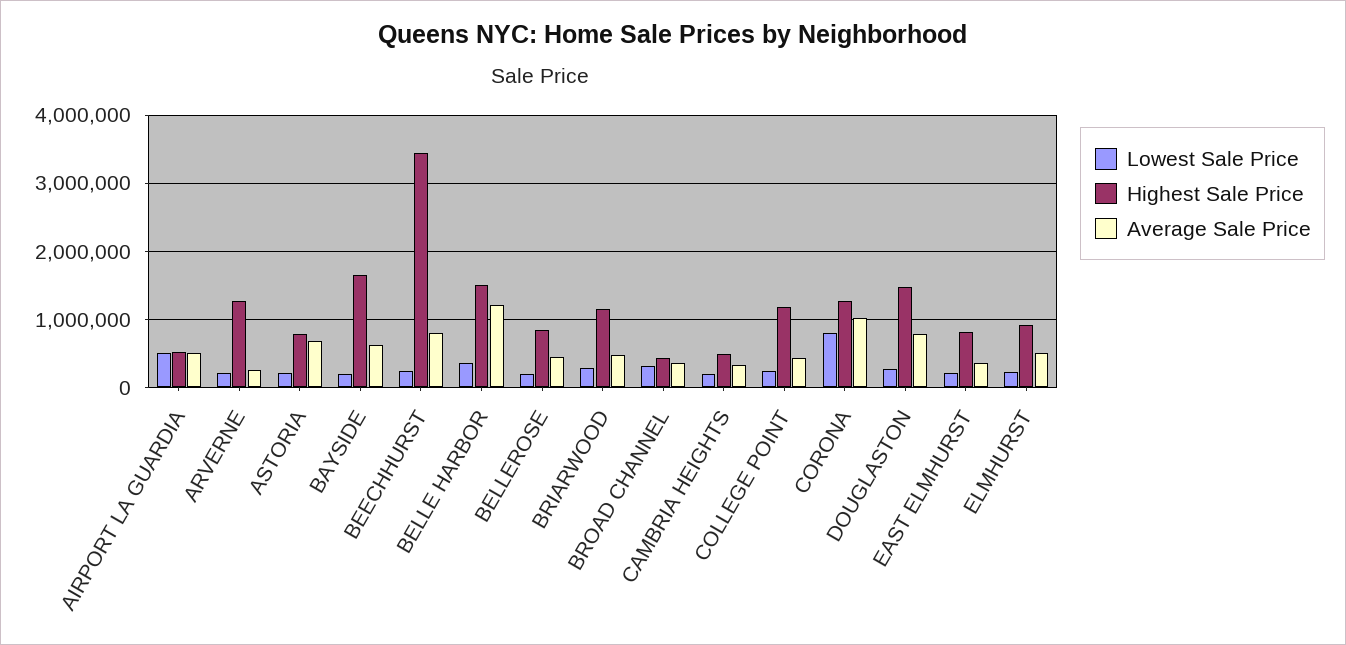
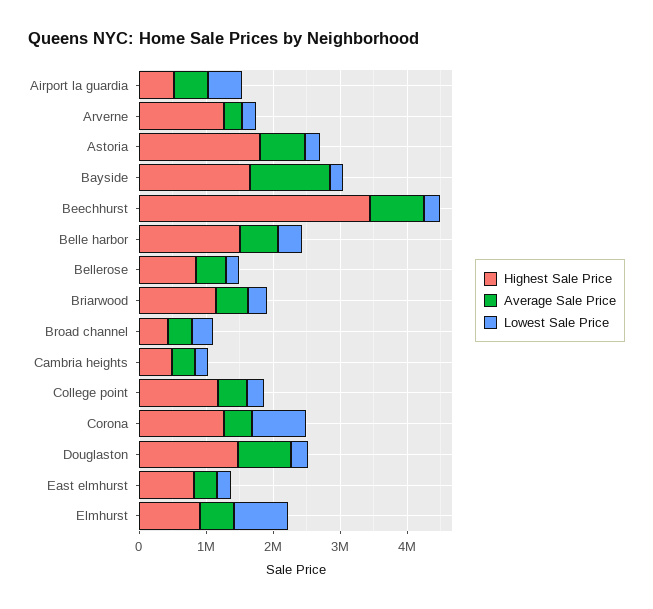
Highest Sale Price, ASTORIA: 800000 -> 1800000
Average Sale Price, BAYSIDE: 600000 -> 1200000
Average Sale Price, BELLE HARBOR: 1200000 -> 600000
Average Sale Price, CORONA: 1000000 -> 400000
Lowest Sale Price, ELMHURST: 200000 -> 800000

